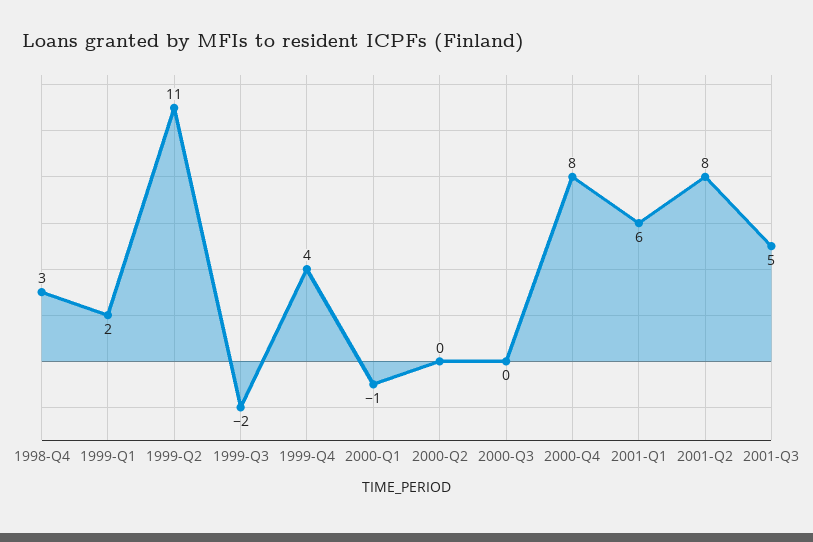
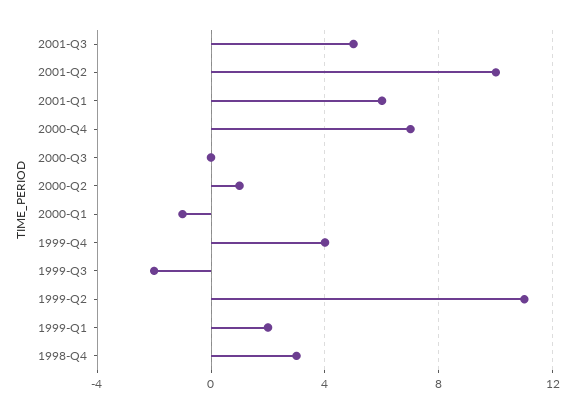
2000-Q2: 0 -> 1
2000-Q4: 8 -> 7
2001-Q2: 8 -> 10

